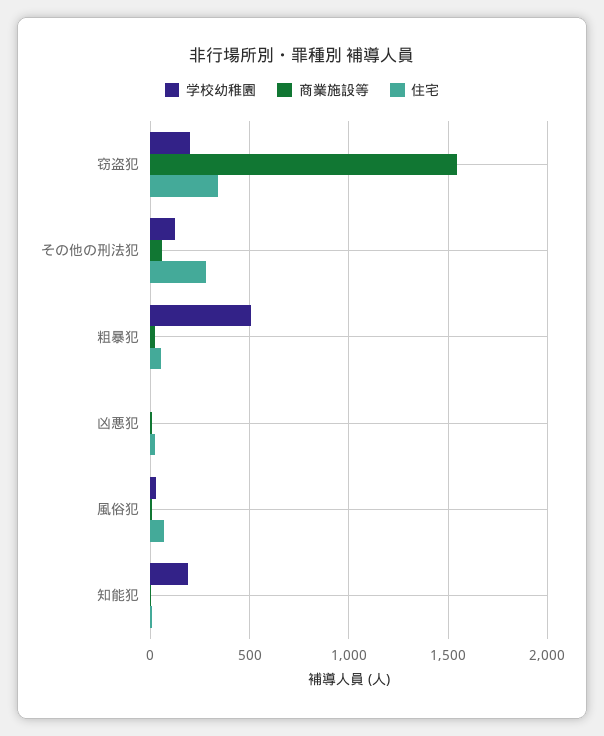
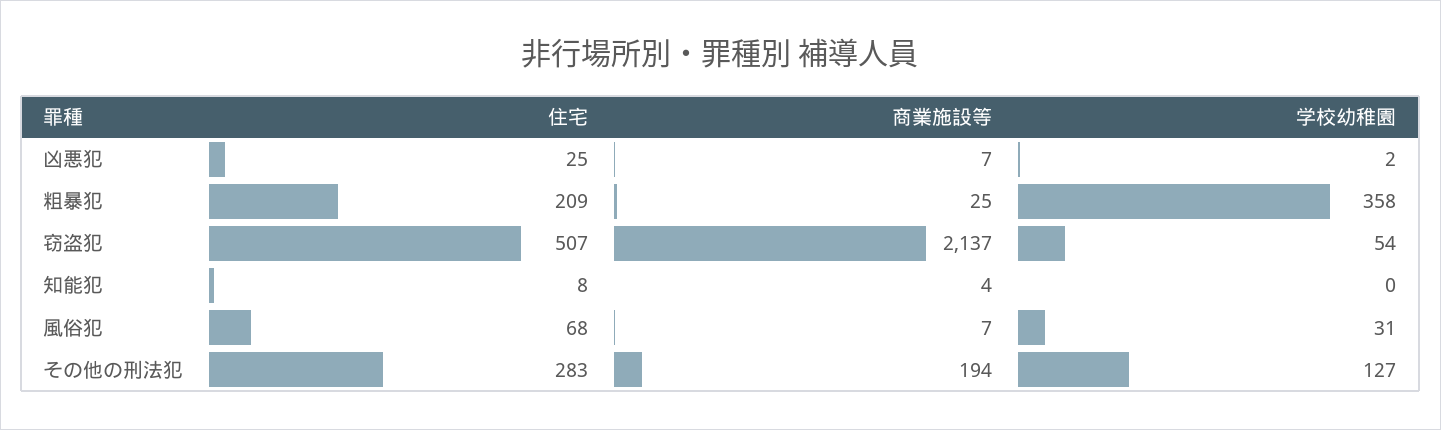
学校幼稚園, 窃盗犯: 200 -> 54
商業施設等, 窃盗犯: 1550 -> 2137
住宅, 窃盗犯: 350 -> 507
商業施設等, その他の刑法犯: 50 -> 194
学校幼稚園, 粗暴犯: 500 -> 358
住宅, 粗暴犯: 50 -> 209
学校幼稚園, 知能犯: 200 -> 0

